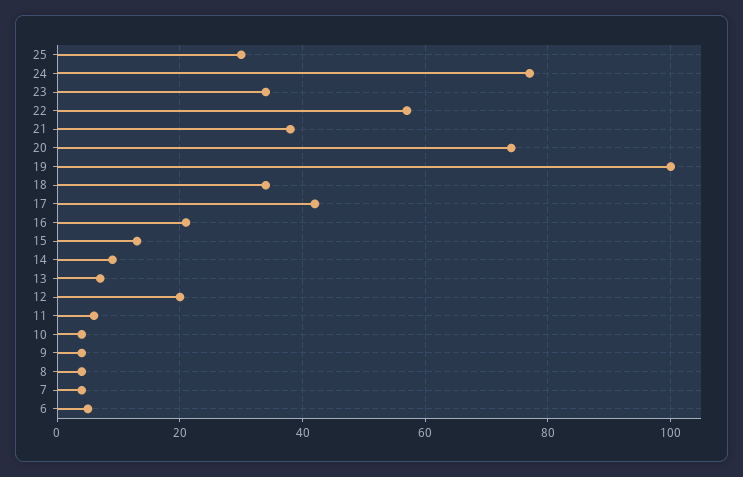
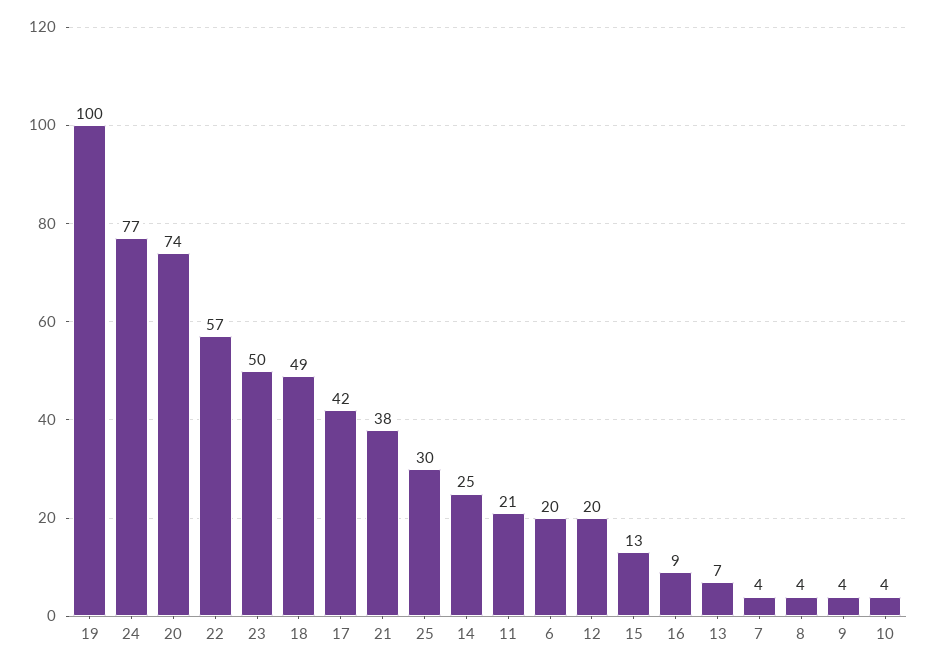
23: 35 -> 50
18: 35 -> 49
16: 20 -> 9
14: 10 -> 25
11: 5 -> 21
6: 5 -> 20

